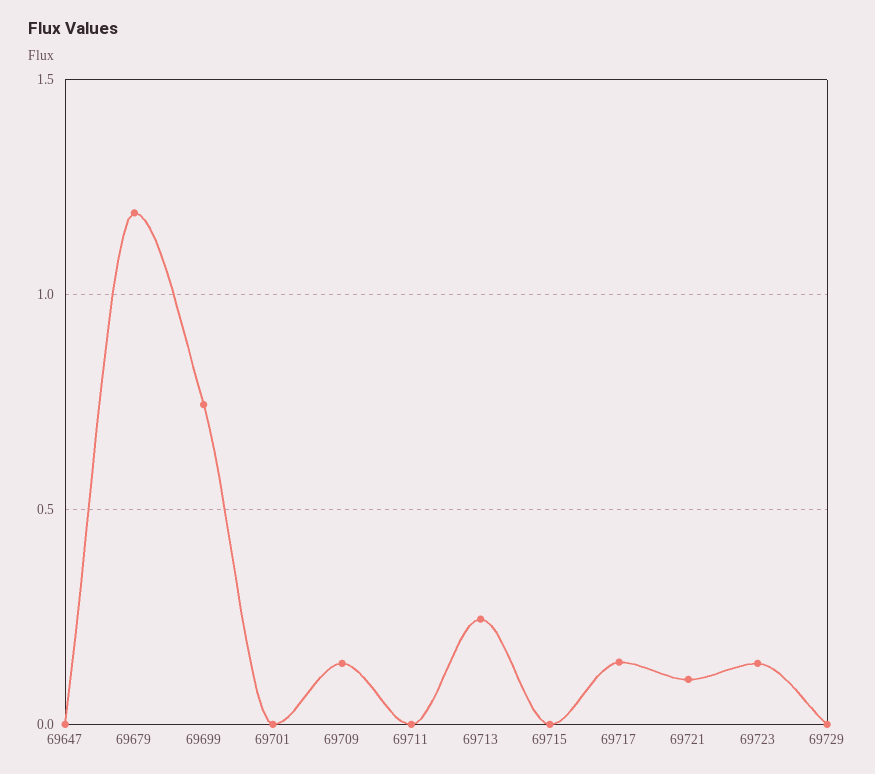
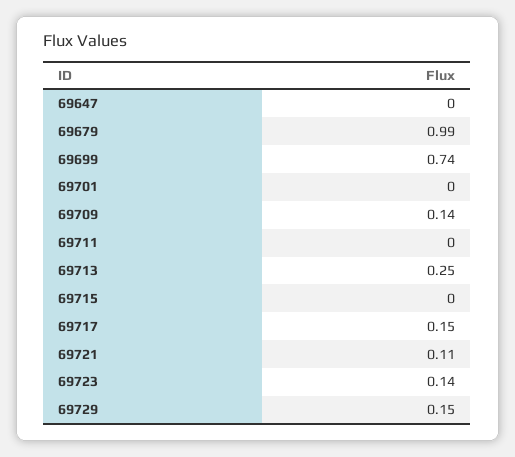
69679: 1.2 -> 0.99
69729: 0 -> 0.15

